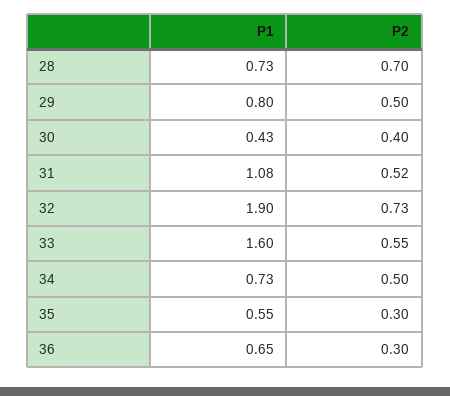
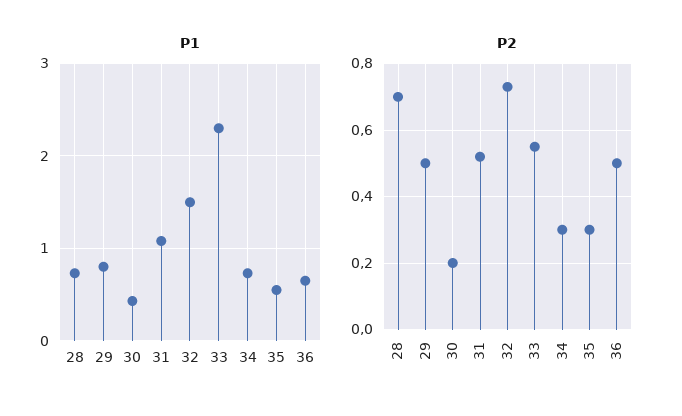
P2, 30: 0.4 -> 0.2
P1, 32: 1.9 -> 1.5
P1, 33: 1.6 -> 2.3
P2, 34: 0.5 -> 0.3
P2, 36: 0.3 -> 0.5

